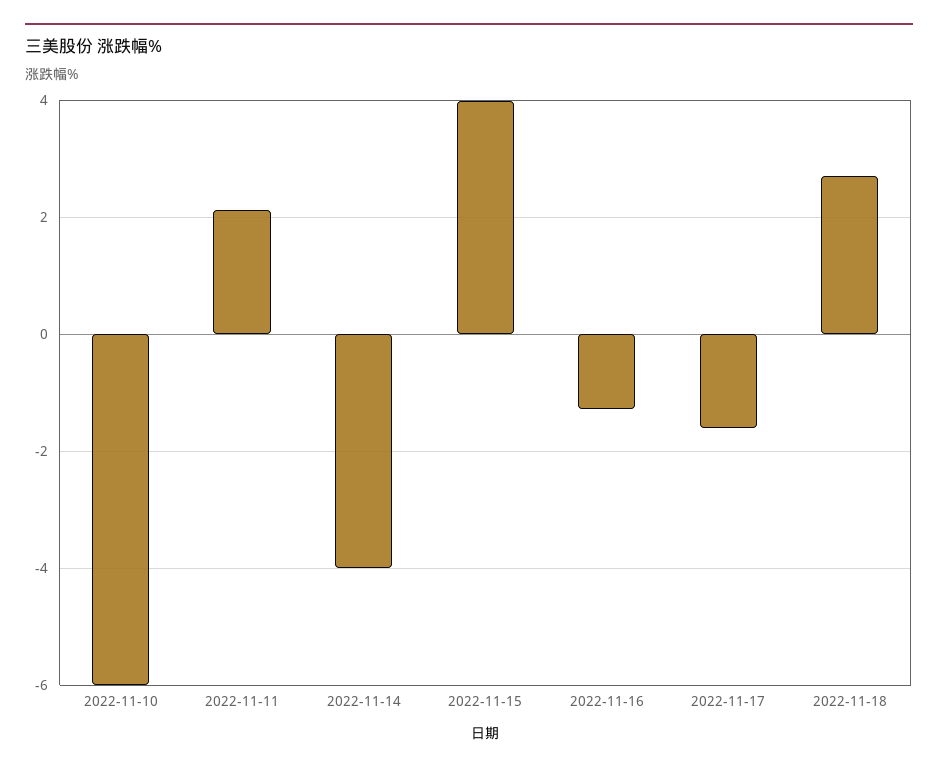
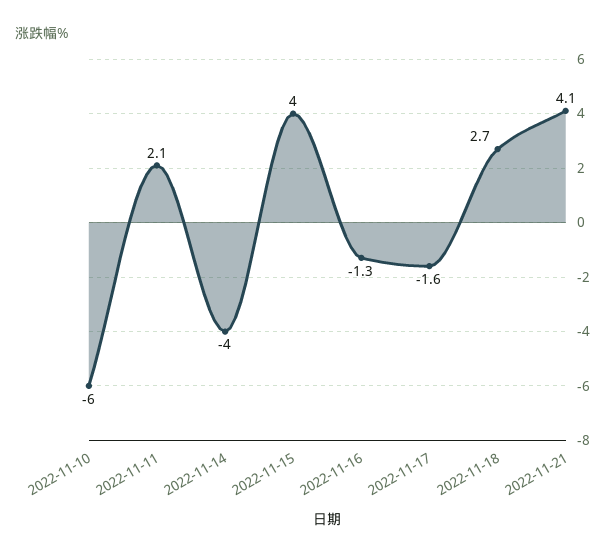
2022-11-21: none -> 4.1

